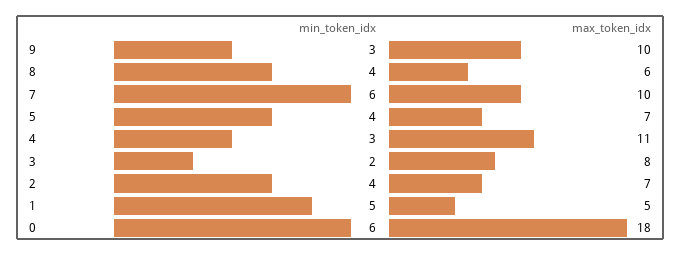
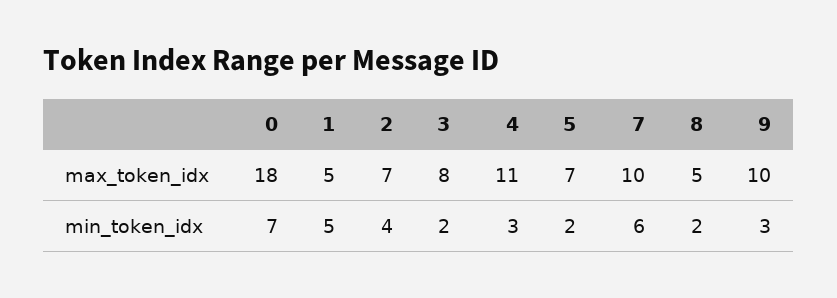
min_token_idx, 8: 4 -> 2
max_token_idx, 8: 6 -> 5
min_token_idx, 5: 4 -> 2
min_token_idx, 0: 6 -> 7

